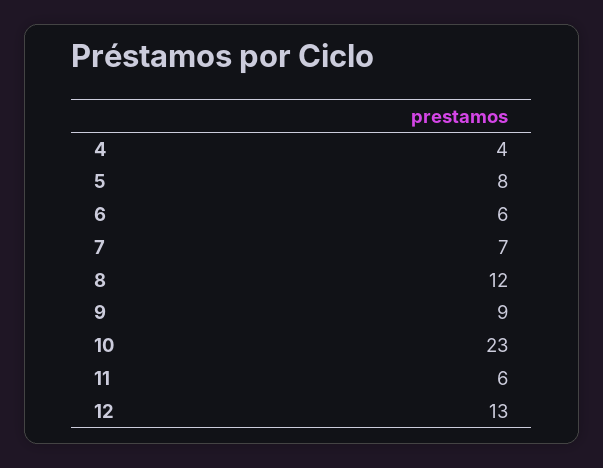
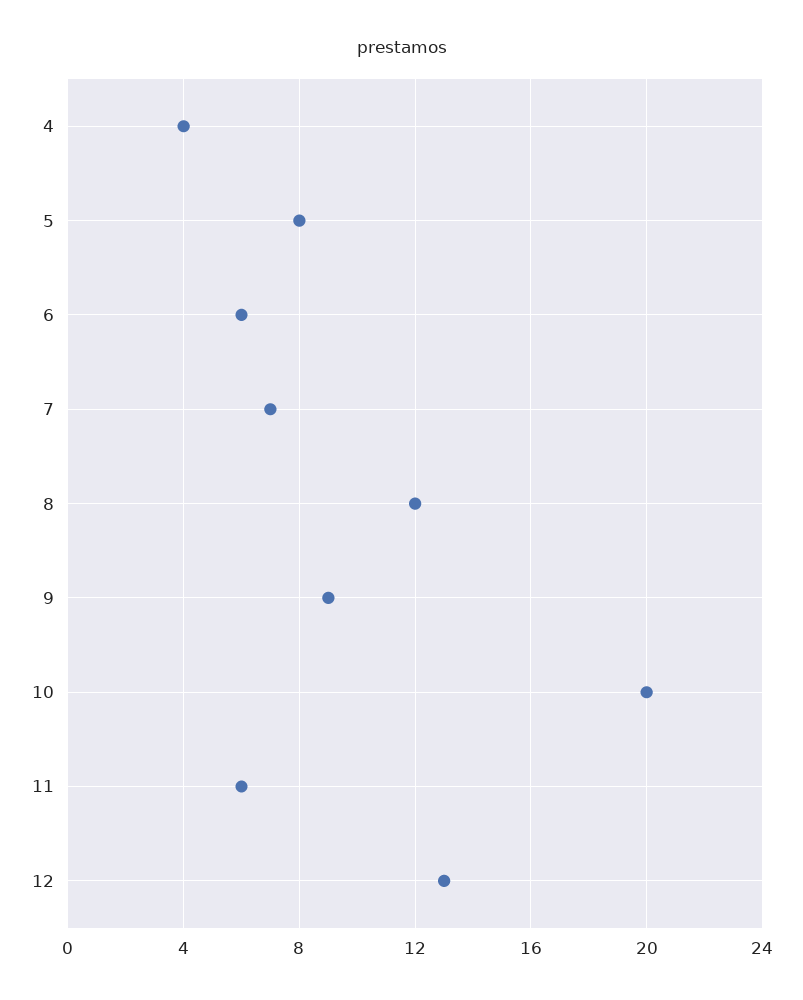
10: 23 -> 20

